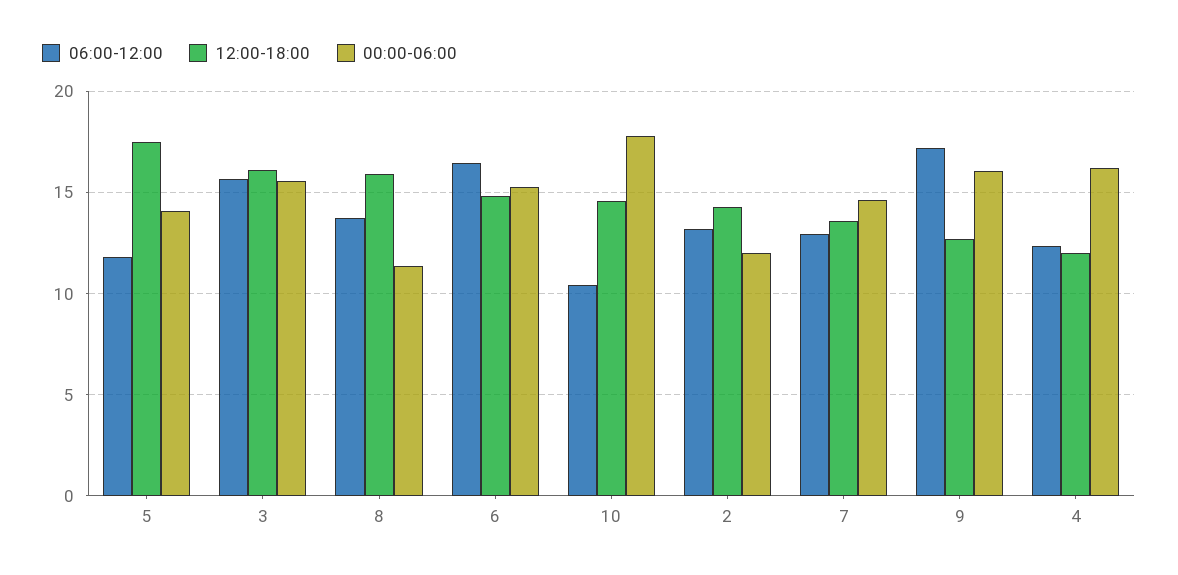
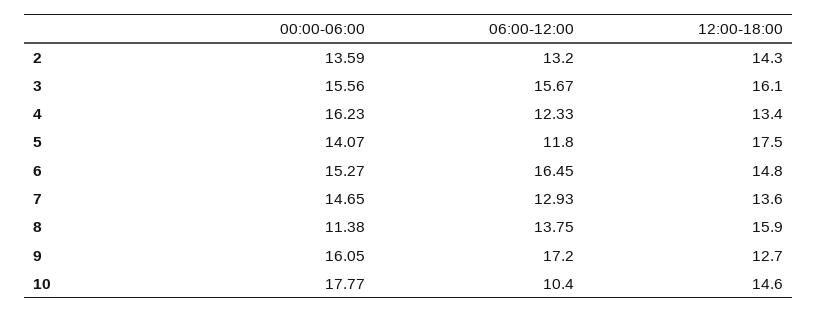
00:00-06:00, 2: 12 -> 13.59
12:00-18:00, 4: 12 -> 13.4

